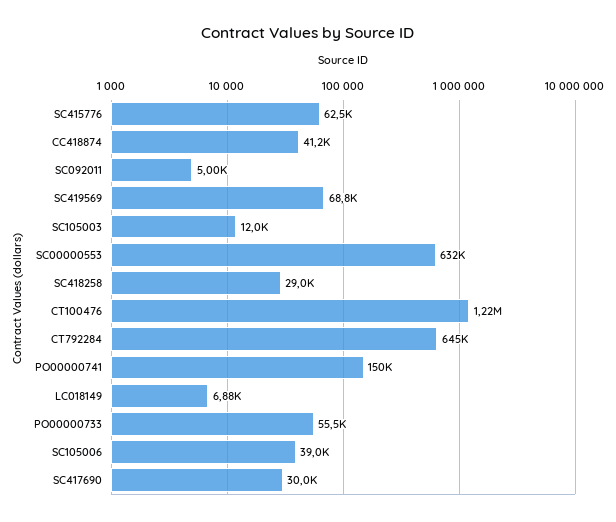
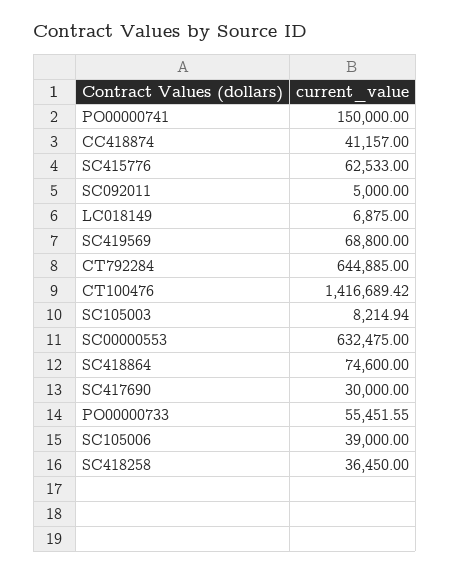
SC105003: 12000 -> 8214.94
SC418258: 29000 -> 36450
CT100476: 1220000 -> 1416689.42
SC418864: none -> 74600

